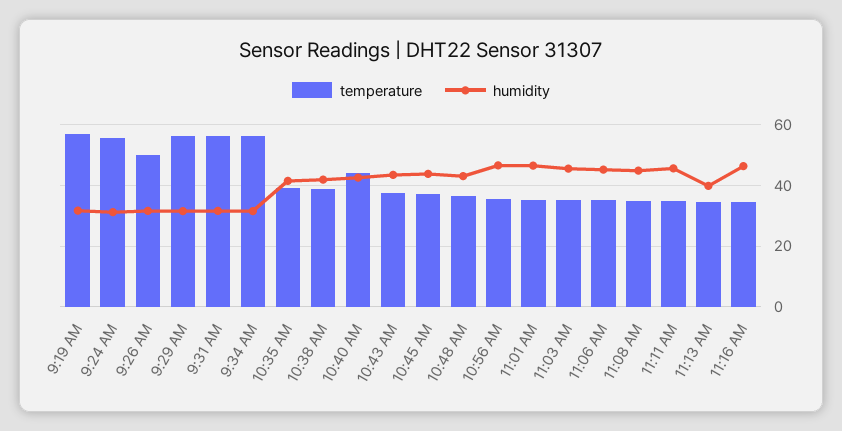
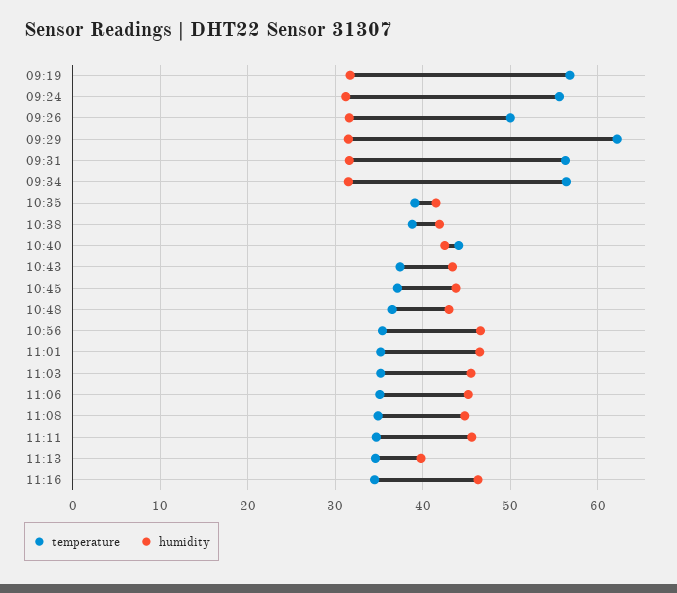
temperature, 9:29 AM: 56 -> 62

